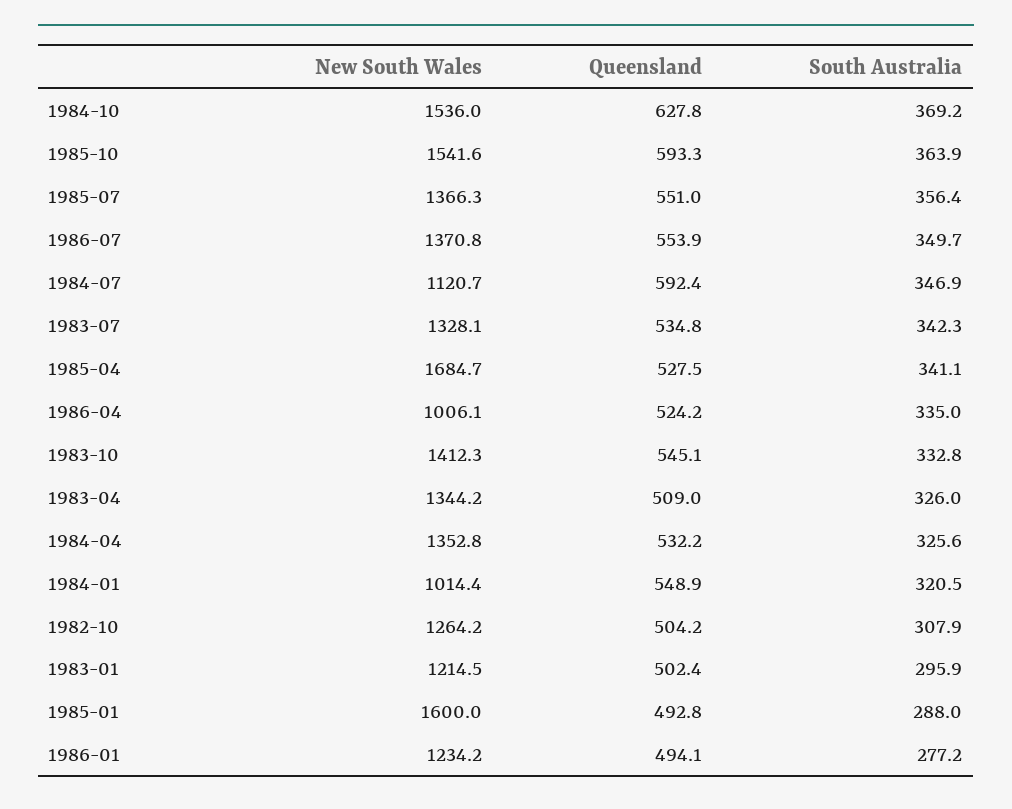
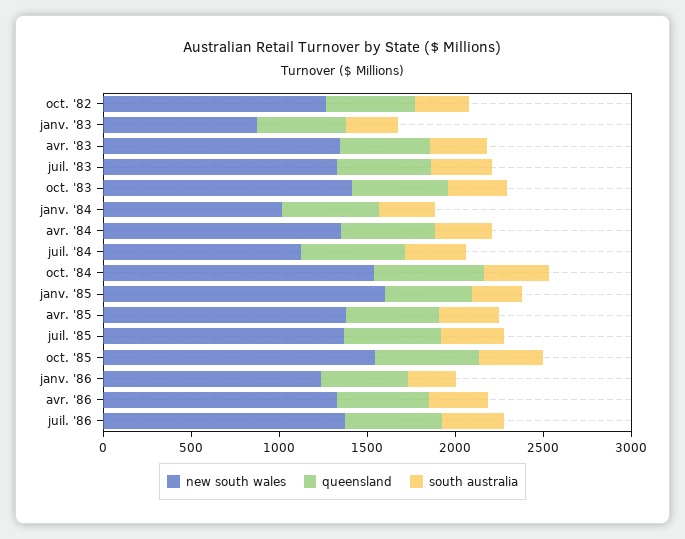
New South Wales, 1985-04: 1684.7 -> 1400
New South Wales, 1986-04: 1006.1 -> 1300
New South Wales, 1983-01: 1214.5 -> 900

